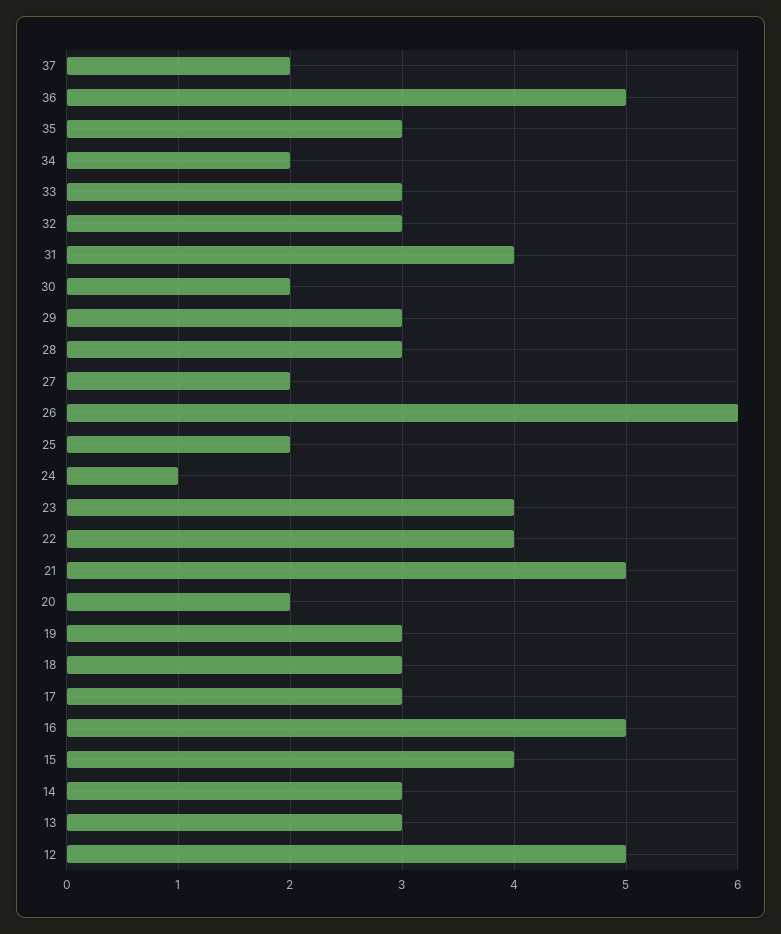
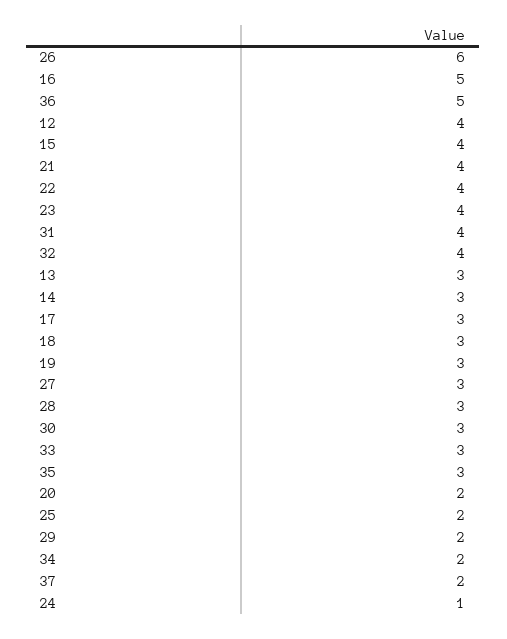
32: 3 -> 4
30: 2 -> 3
29: 3 -> 2
27: 2 -> 3
21: 5 -> 4
12: 5 -> 4

